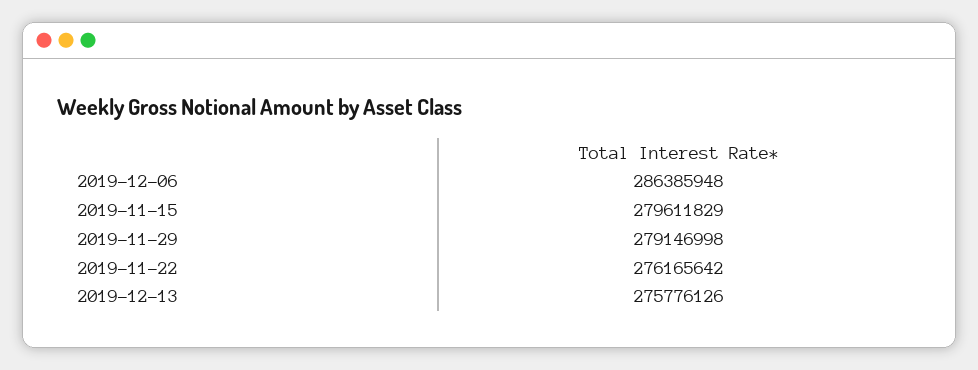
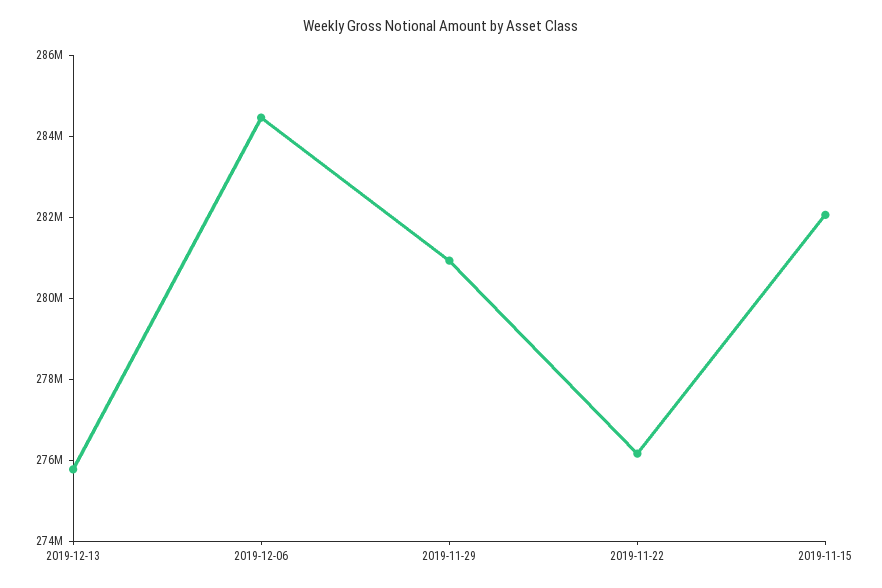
2019-12-06: 286385948 -> 284500000
2019-11-15: 279611829 -> 282000000
2019-11-29: 279146998 -> 281000000

